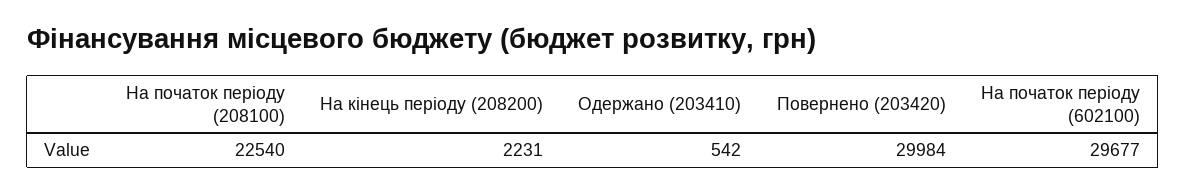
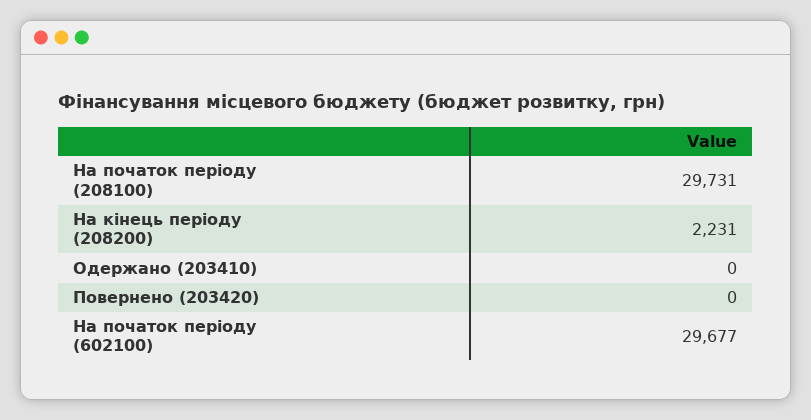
На початок періоду (208100): 22540 -> 29731
Одержано (203410): 542 -> 0
Повернено (203420): 29984 -> 0

